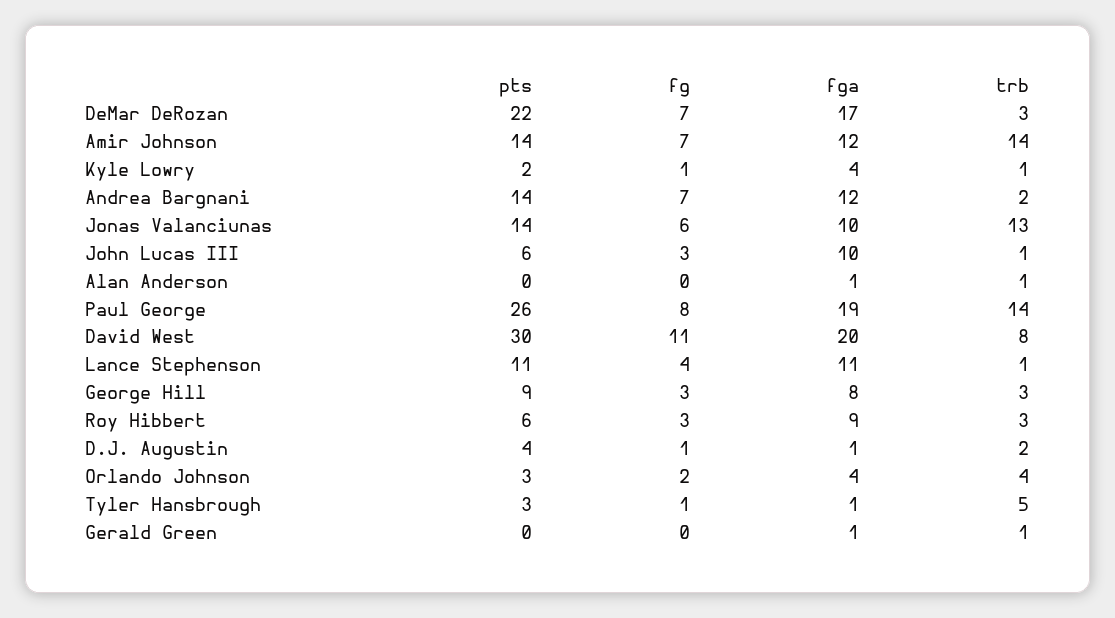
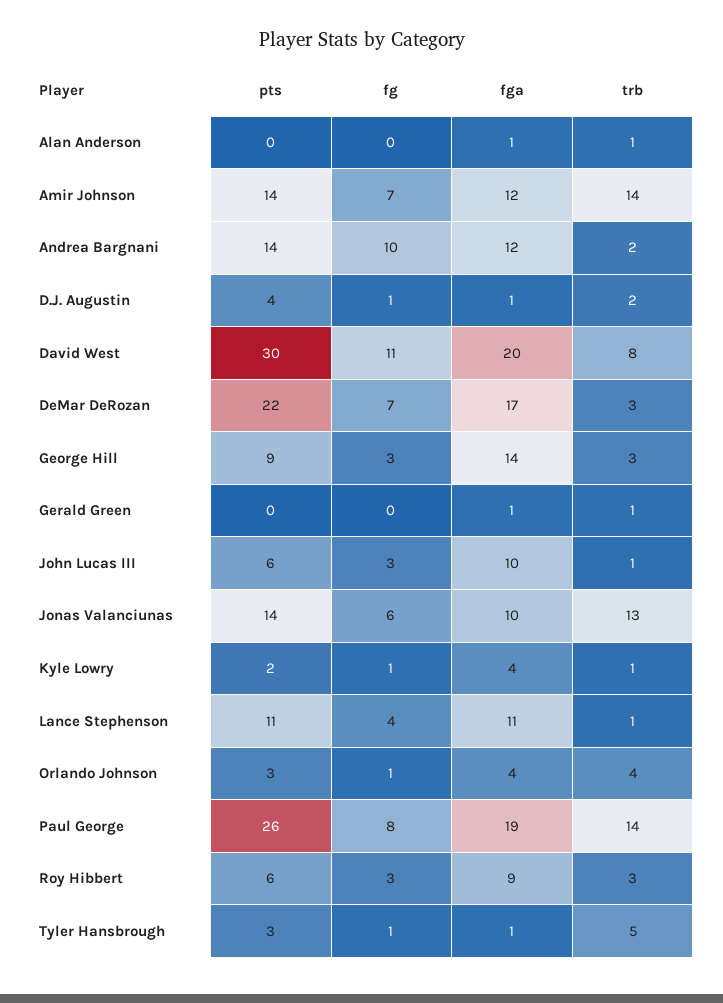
fg, Andrea Bargnani: 7 -> 10
fga, George Hill: 8 -> 14
fg, Orlando Johnson: 2 -> 1

